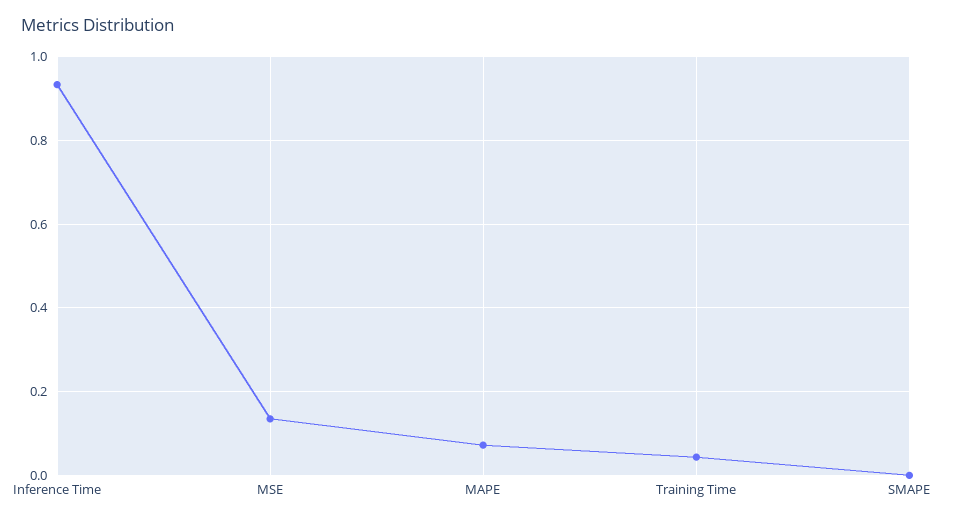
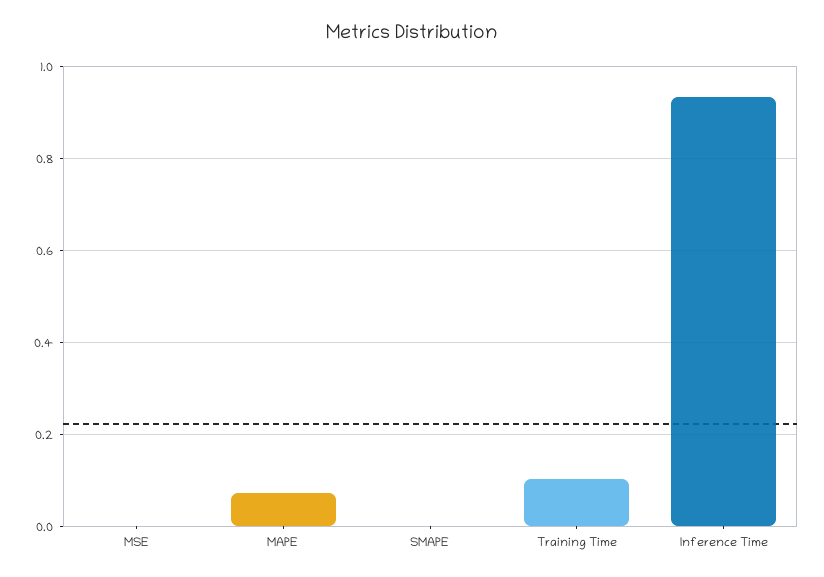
MSE: 0.14 -> 0
Training Time: 0.04 -> 0.1

